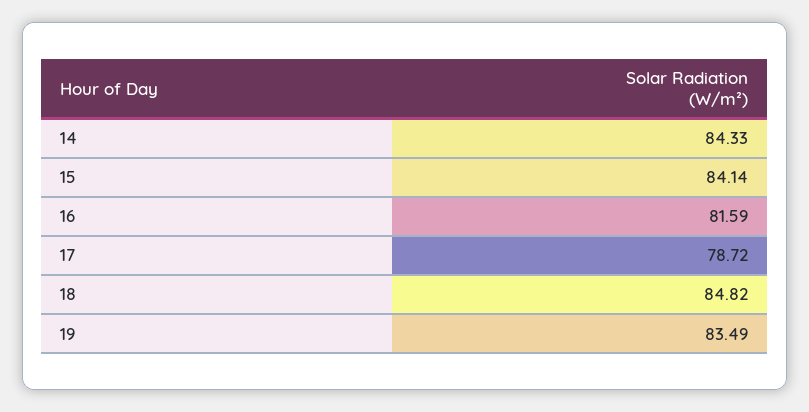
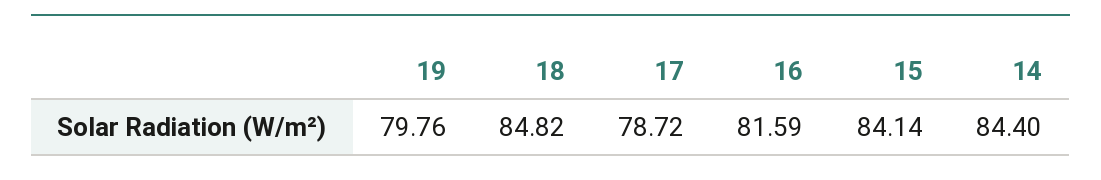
14: 84.33 -> 84.4
19: 83.49 -> 79.76

